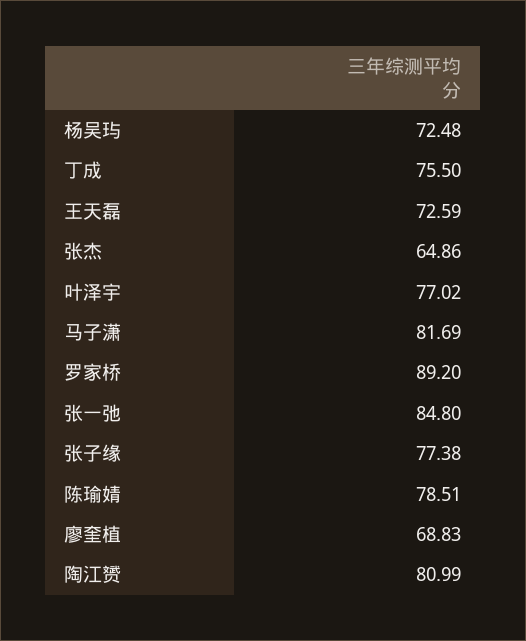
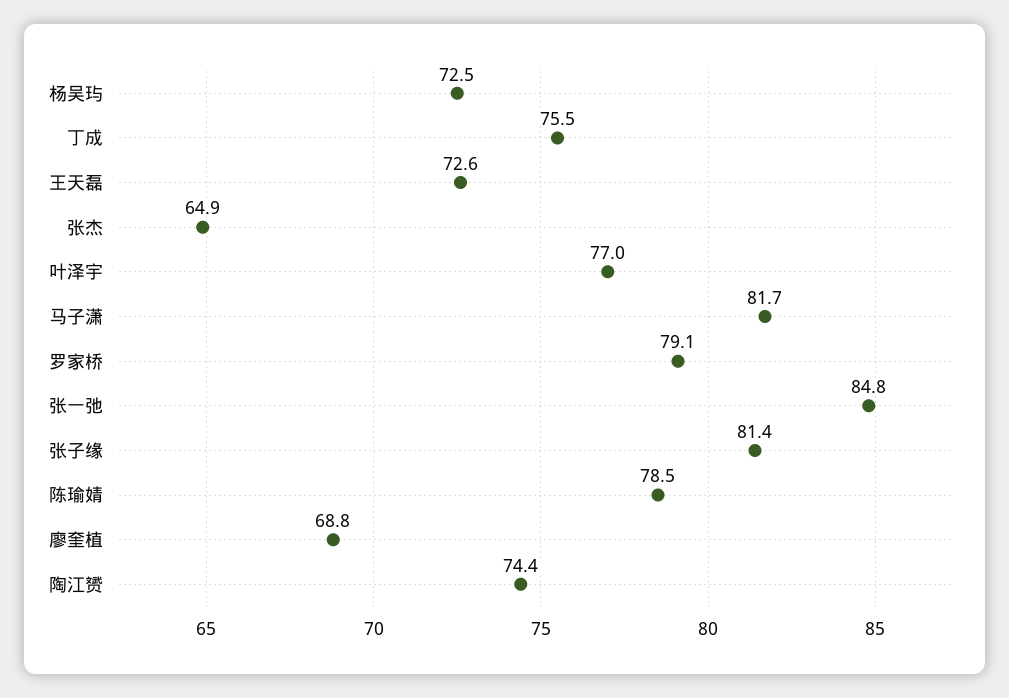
罗家桥: 89.2 -> 79.1
张子缘: 77.38 -> 81.4
陶江赟: 80.99 -> 74.4

